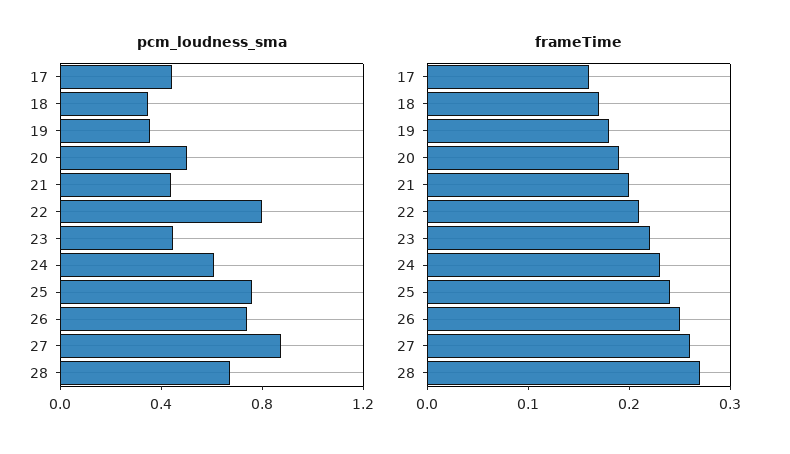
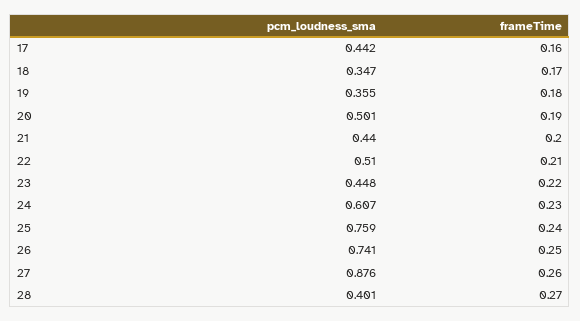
pcm_loudness_sma, 22: 0.8 -> 0.51
pcm_loudness_sma, 28: 0.7 -> 0.401

